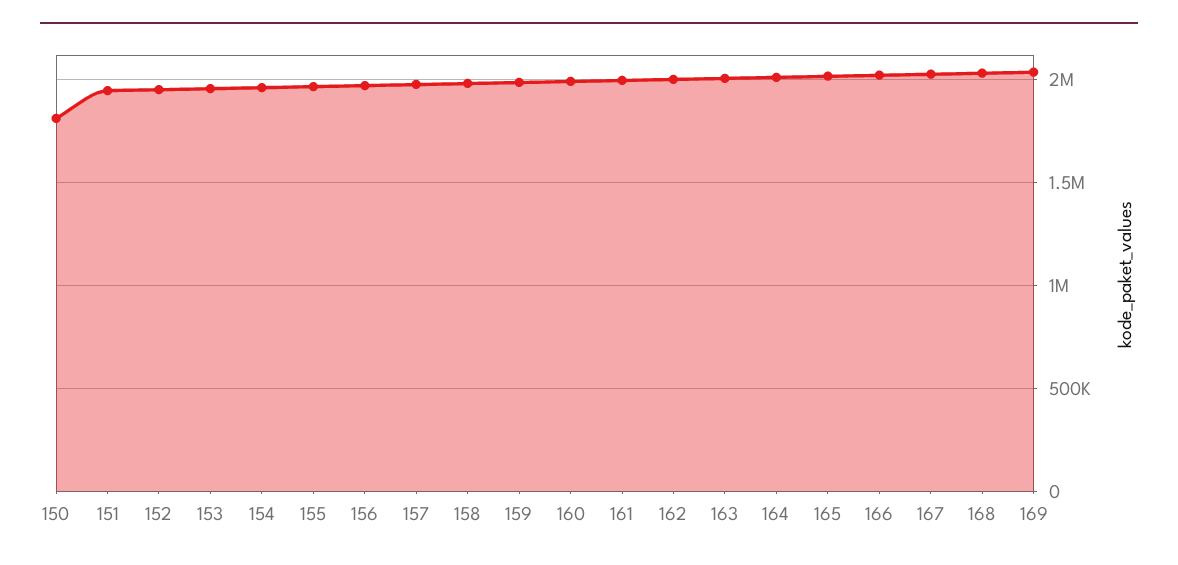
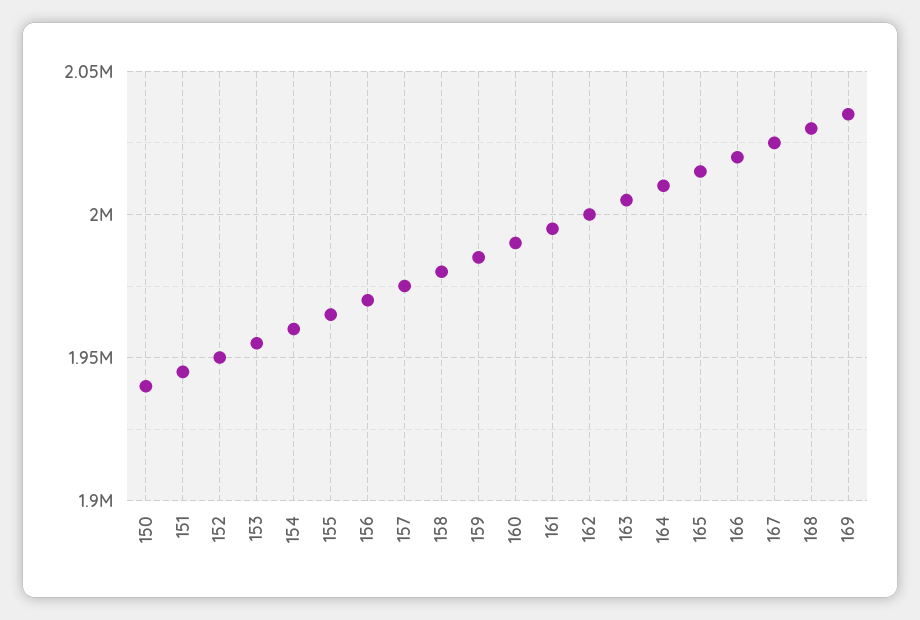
150: 1800000 -> 1940000

